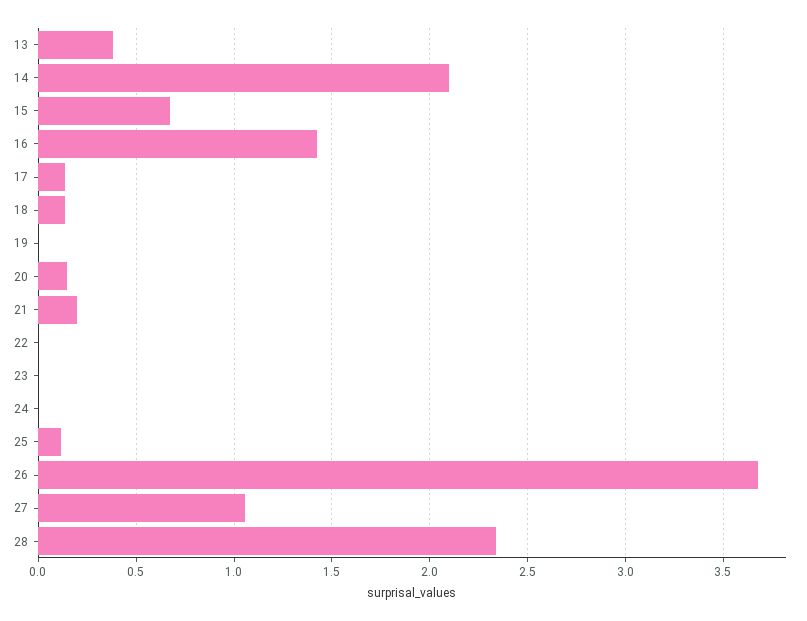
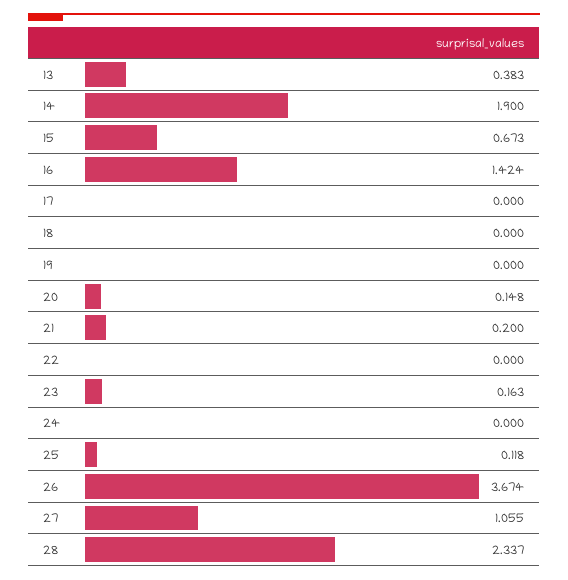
14: 2.1 -> 1.9
17: 0.15 -> 0
18: 0.15 -> 0
23: 0 -> 0.163

